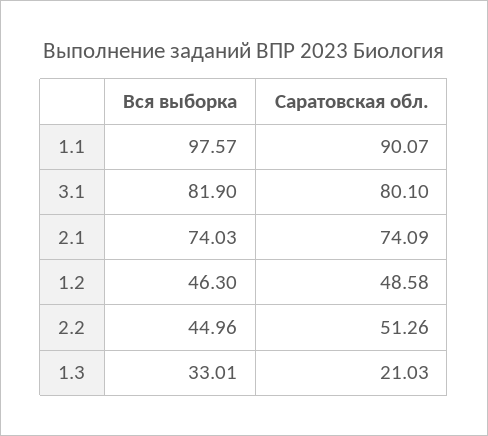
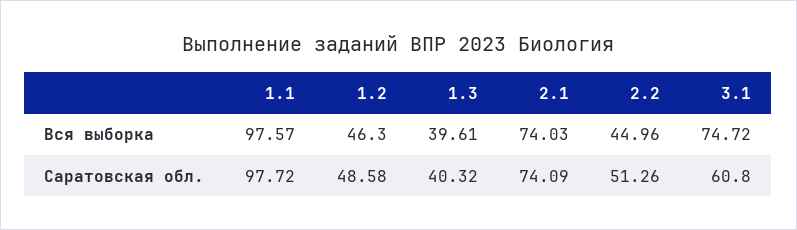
Саратовская обл., 1.1: 90.07 -> 97.72
Вся выборка, 3.1: 81.9 -> 74.72
Саратовская обл., 3.1: 80.1 -> 60.8
Вся выборка, 1.3: 33.01 -> 39.61
Саратовская обл., 1.3: 21.03 -> 40.32

